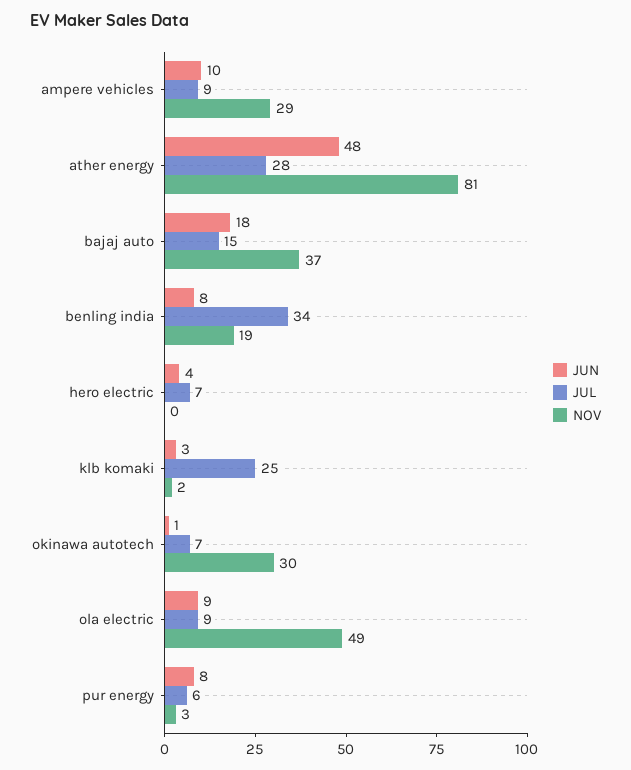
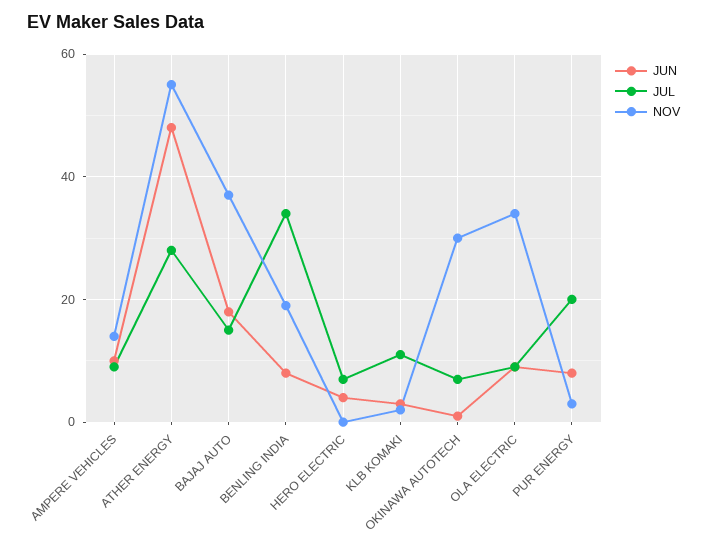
NOV, ampere vehicles: 29 -> 15
NOV, ather energy: 81 -> 55
JUL, klb komaki: 25 -> 10
NOV, ola electric: 49 -> 35
JUL, pur energy: 6 -> 20

